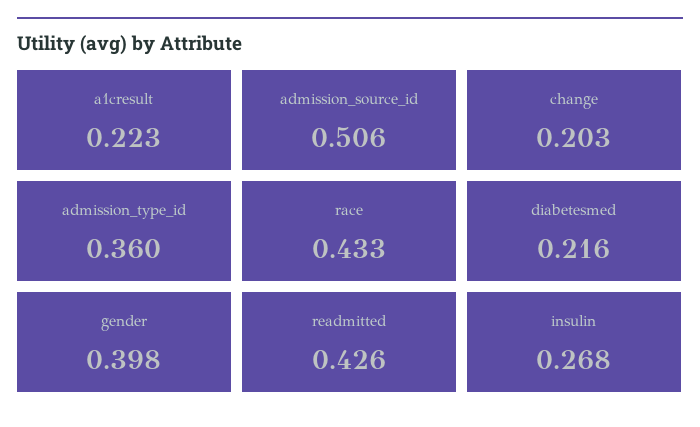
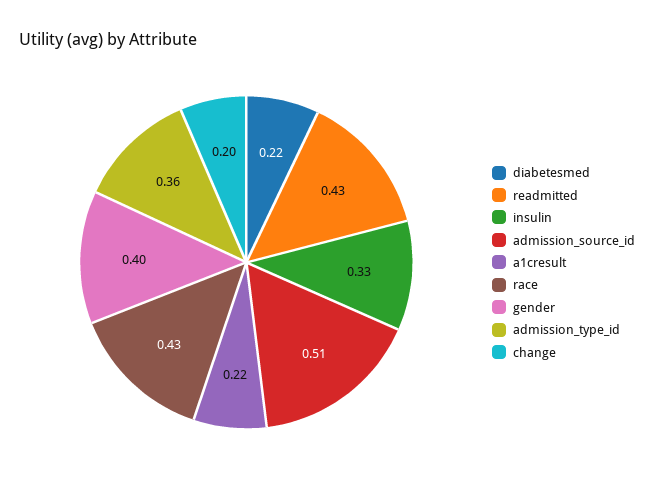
insulin: 0.268 -> 0.33

